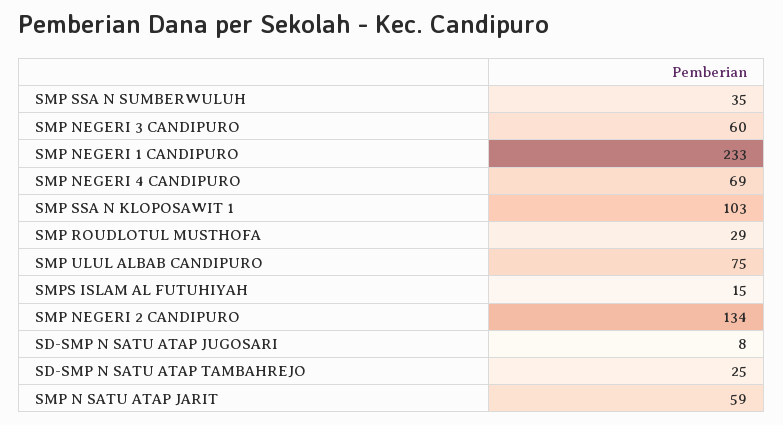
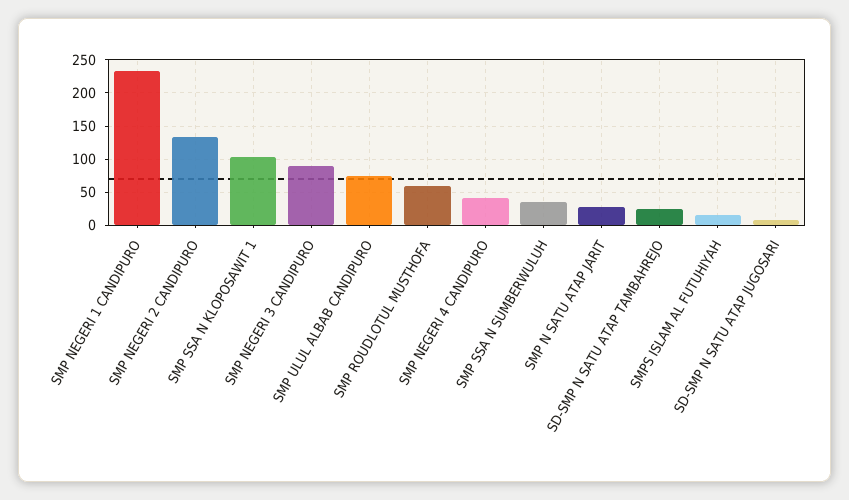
SMP NEGERI 3 CANDIPURO: 60 -> 90
SMP NEGERI 4 CANDIPURO: 69 -> 40
SMP ROUDLOTUL MUSTHOFA: 29 -> 60
SMP N SATU ATAP JARIT: 59 -> 30

